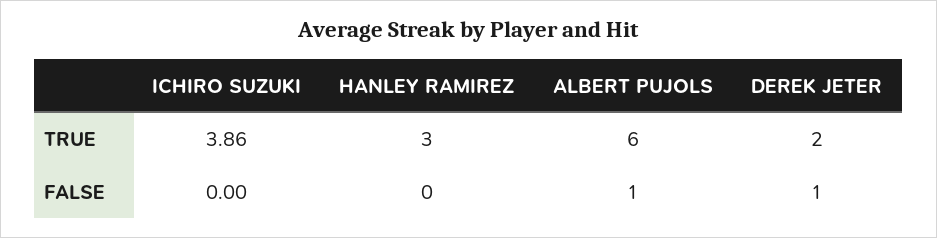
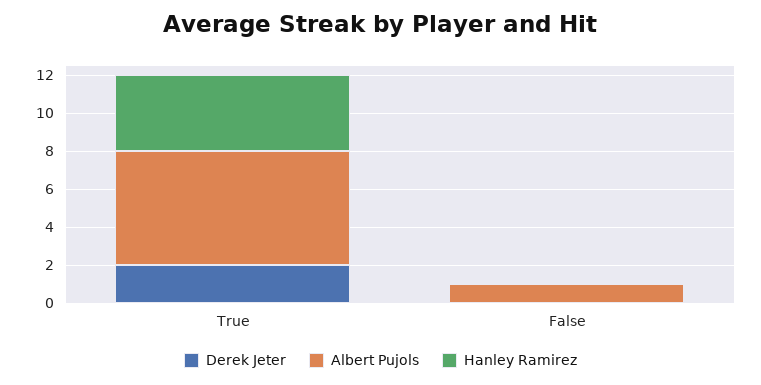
ICHIRO SUZUKI, TRUE: 3.86 -> none
HANLEY RAMIREZ, TRUE: 3 -> 4
ICHIRO SUZUKI, FALSE: 0 -> none
DEREK JETER, FALSE: 1 -> 0

